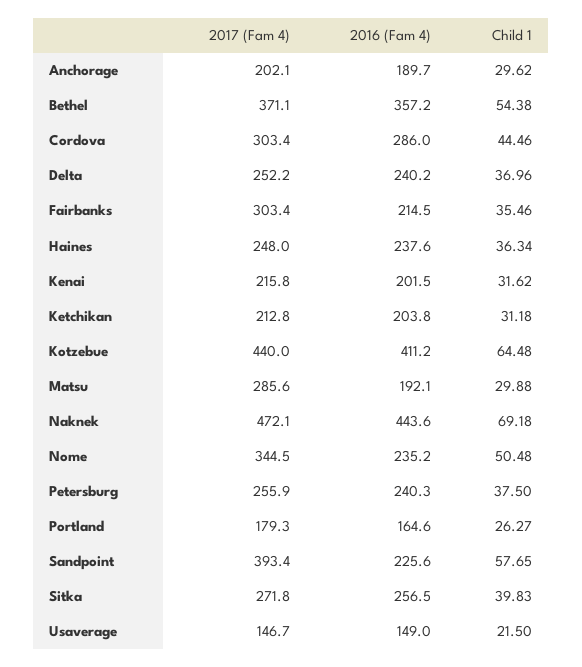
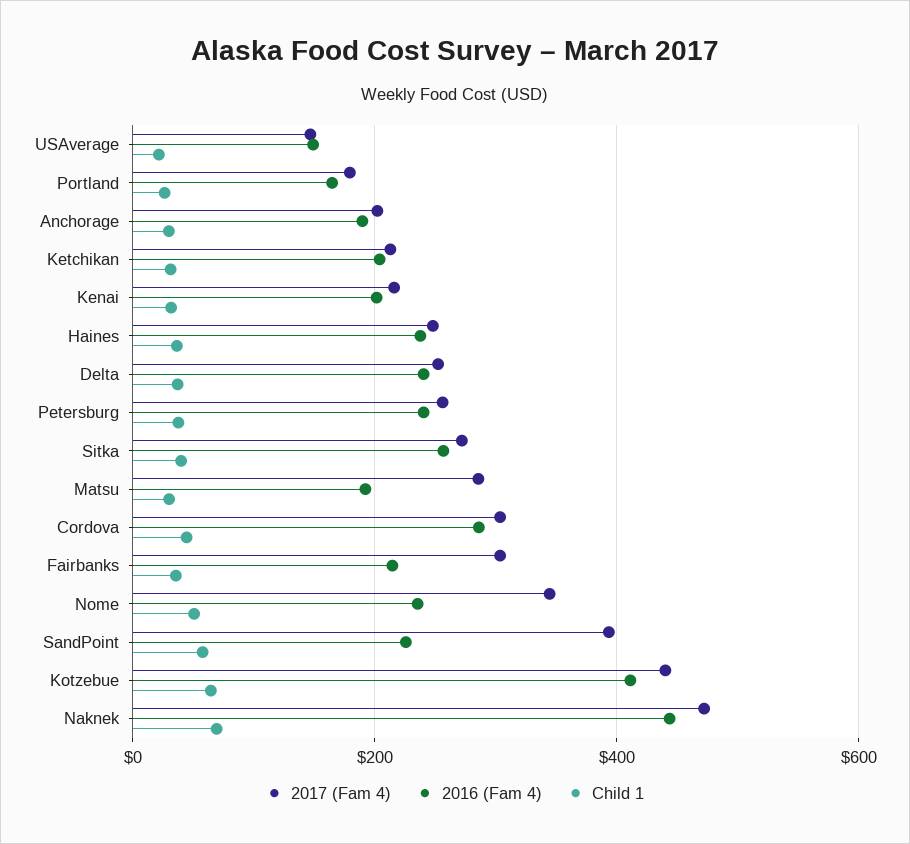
2017 (Fam 4), Bethel: 371.1 -> none
2016 (Fam 4), Bethel: 357.2 -> none
Child 1, Bethel: 54.38 -> none

